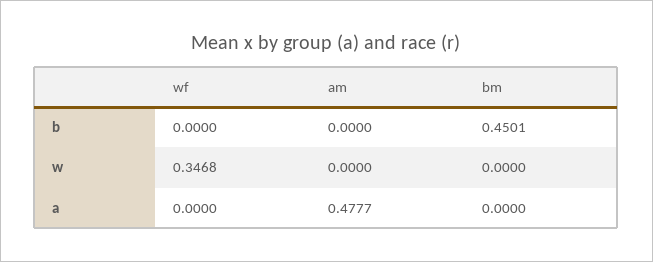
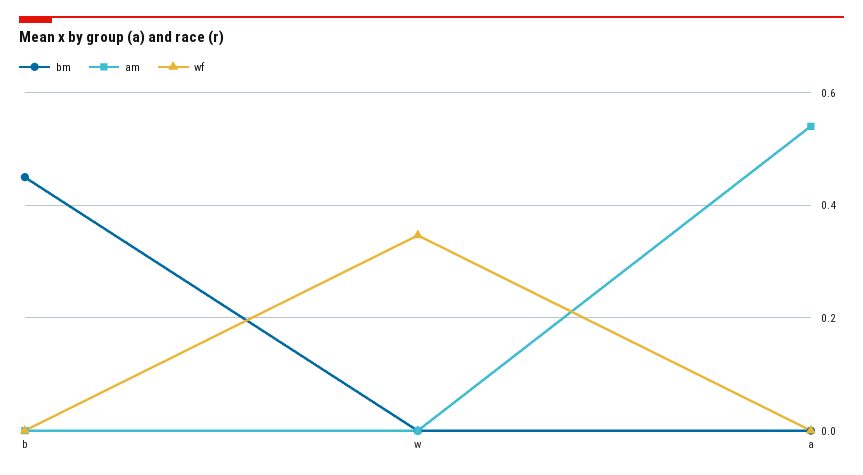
am, a: 0.4777 -> 0.54

